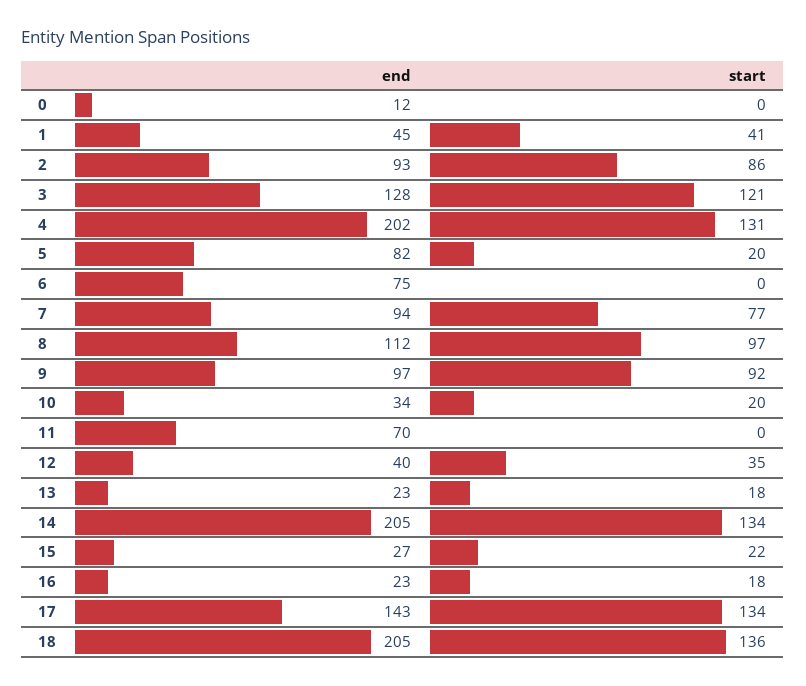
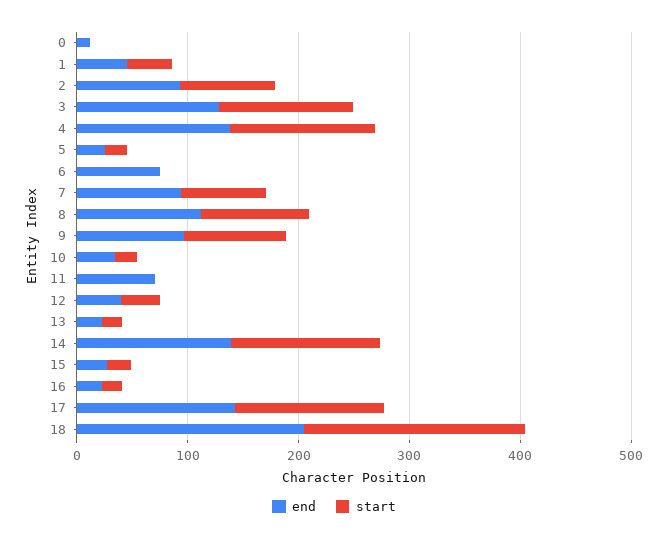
end, 4: 202 -> 140
end, 5: 82 -> 20
end, 14: 205 -> 140
start, 18: 136 -> 200

